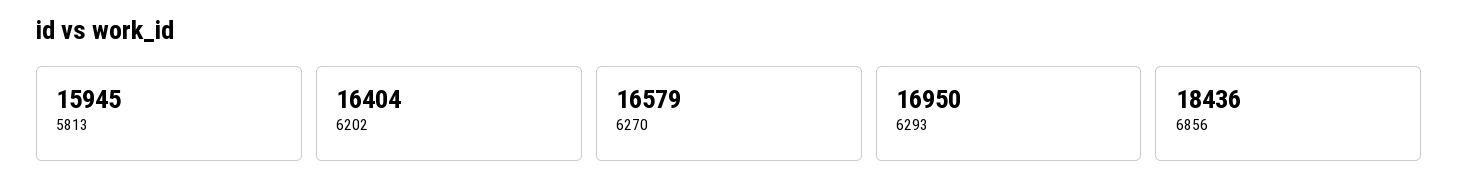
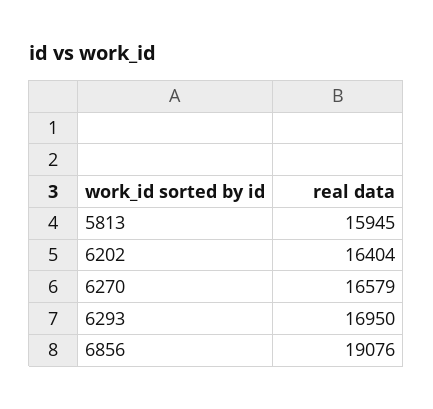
6856: 18436 -> 19076

